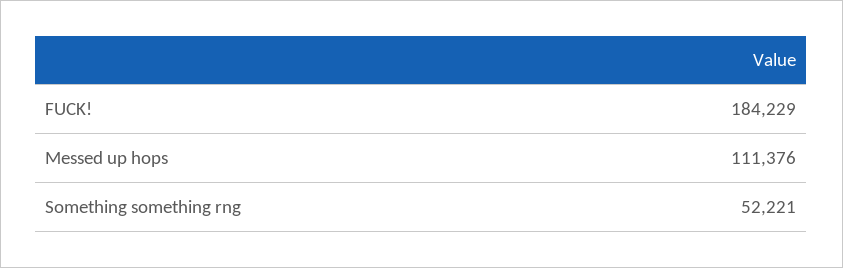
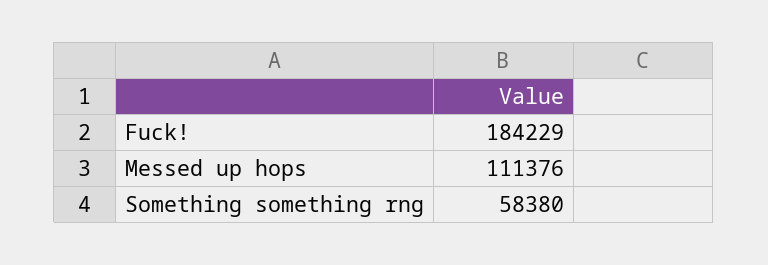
Something something rng: 52221 -> 58380

